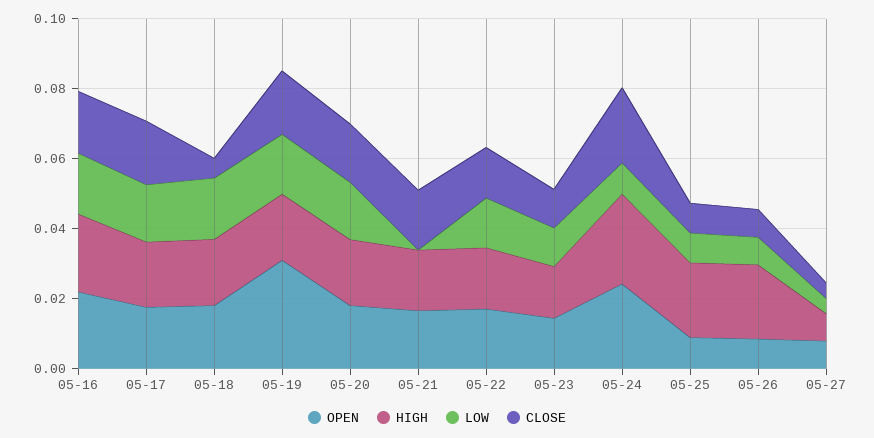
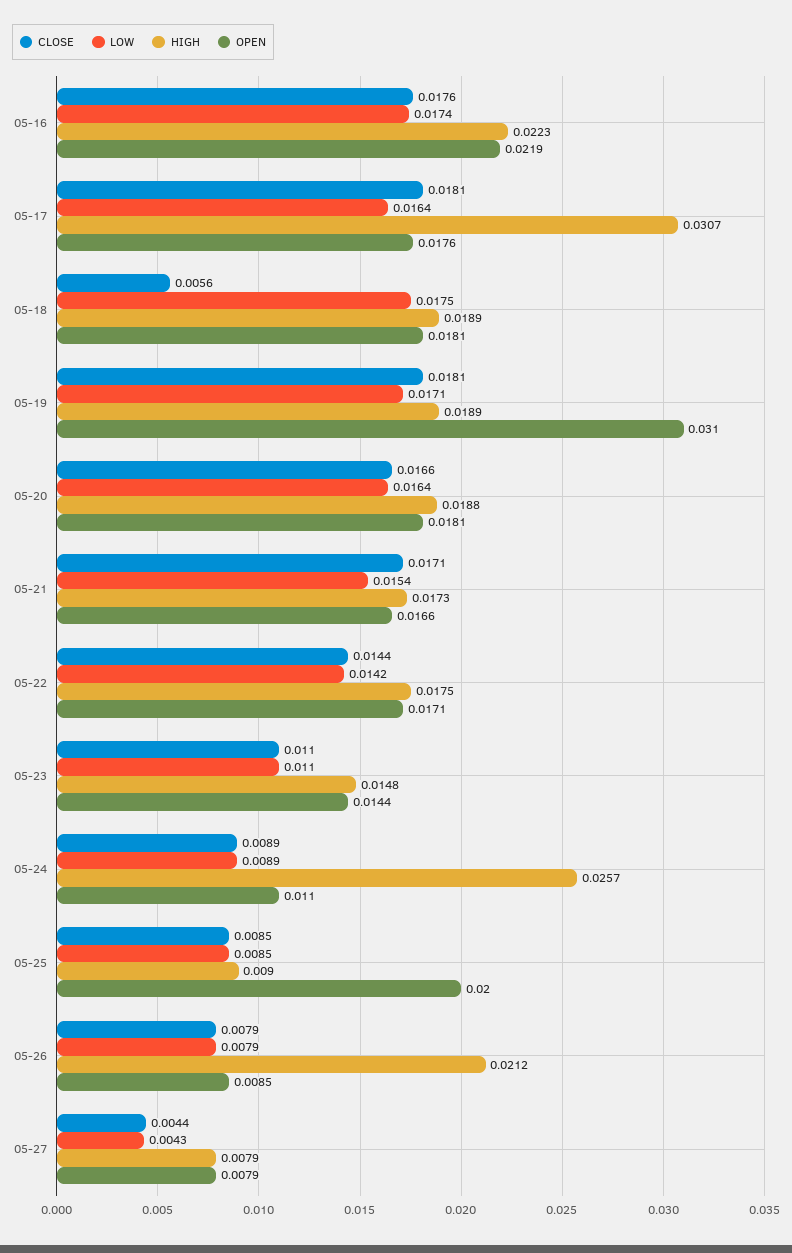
HIGH, 05-17: 0.02 -> 0.0307
LOW, 05-21: 0 -> 0.0154
OPEN, 05-24: 0.025 -> 0.011
CLOSE, 05-24: 0.02 -> 0.0089
OPEN, 05-25: 0.01 -> 0.02
HIGH, 05-25: 0.02 -> 0.009

